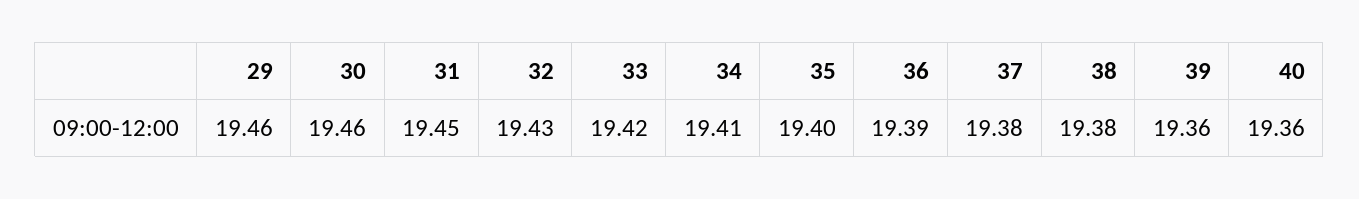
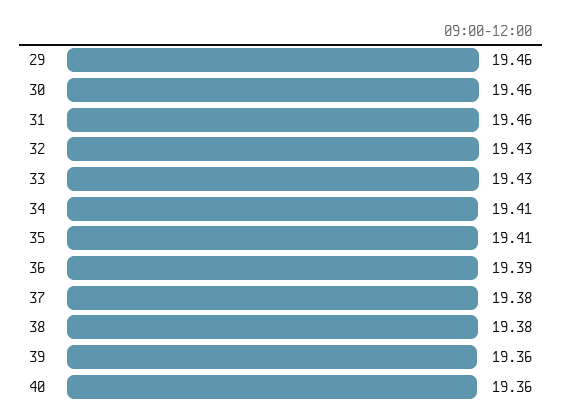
31: 19.45 -> 19.46
33: 19.42 -> 19.43
35: 19.4 -> 19.41

